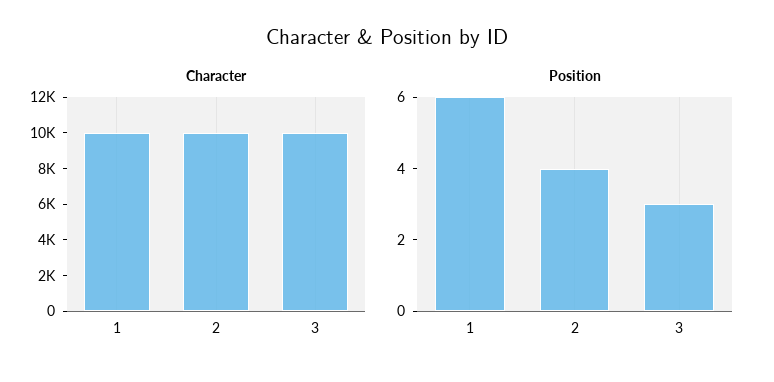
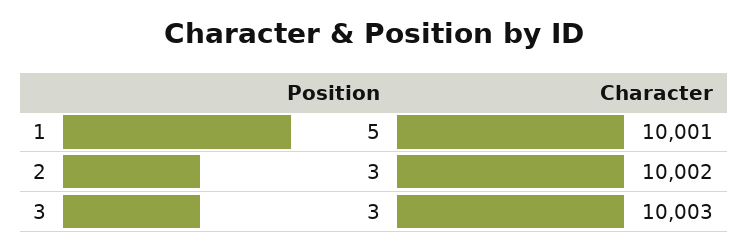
Position, 1: 6 -> 5
Position, 2: 4 -> 3

